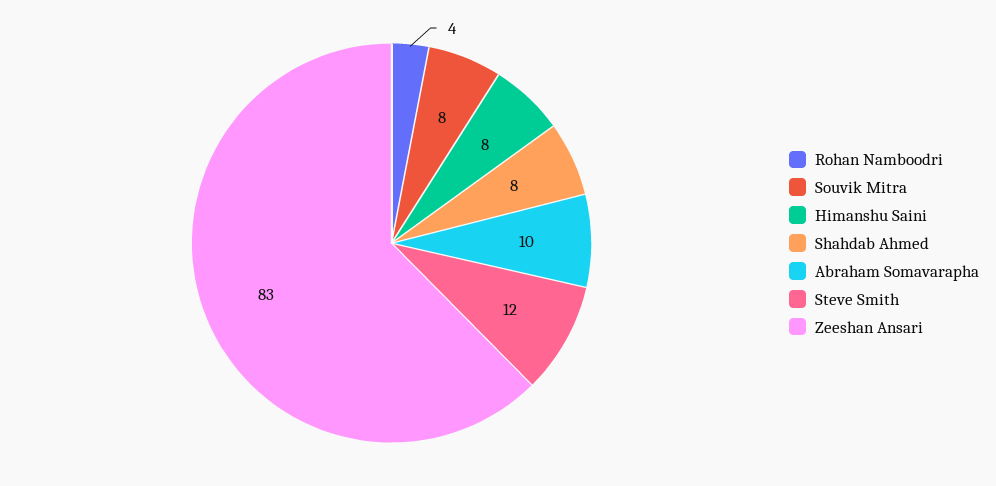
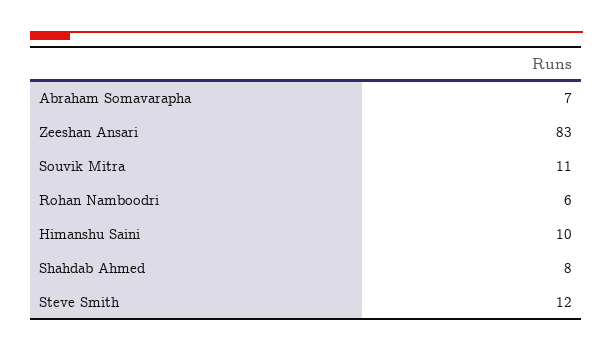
Rohan Namboodri: 4 -> 6
Souvik Mitra: 8 -> 11
Himanshu Saini: 8 -> 10
Abraham Somavarapha: 10 -> 7

